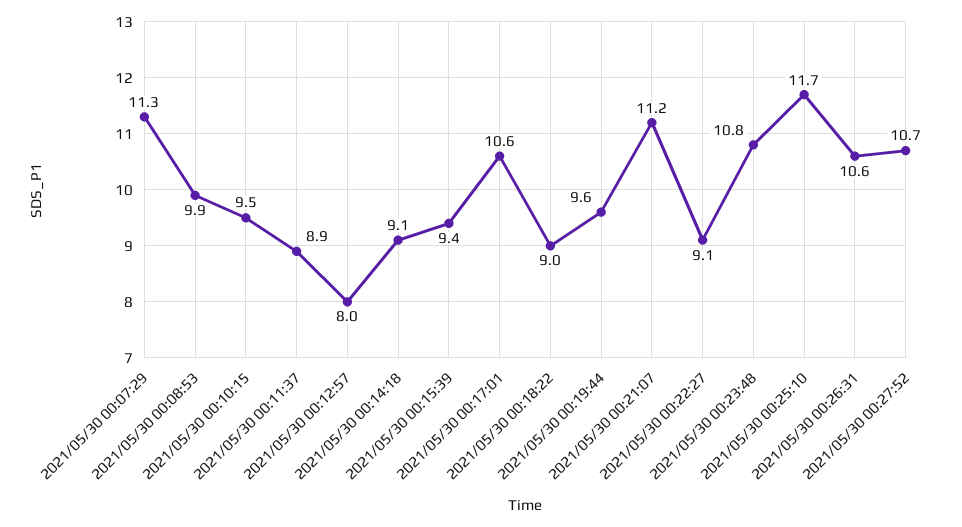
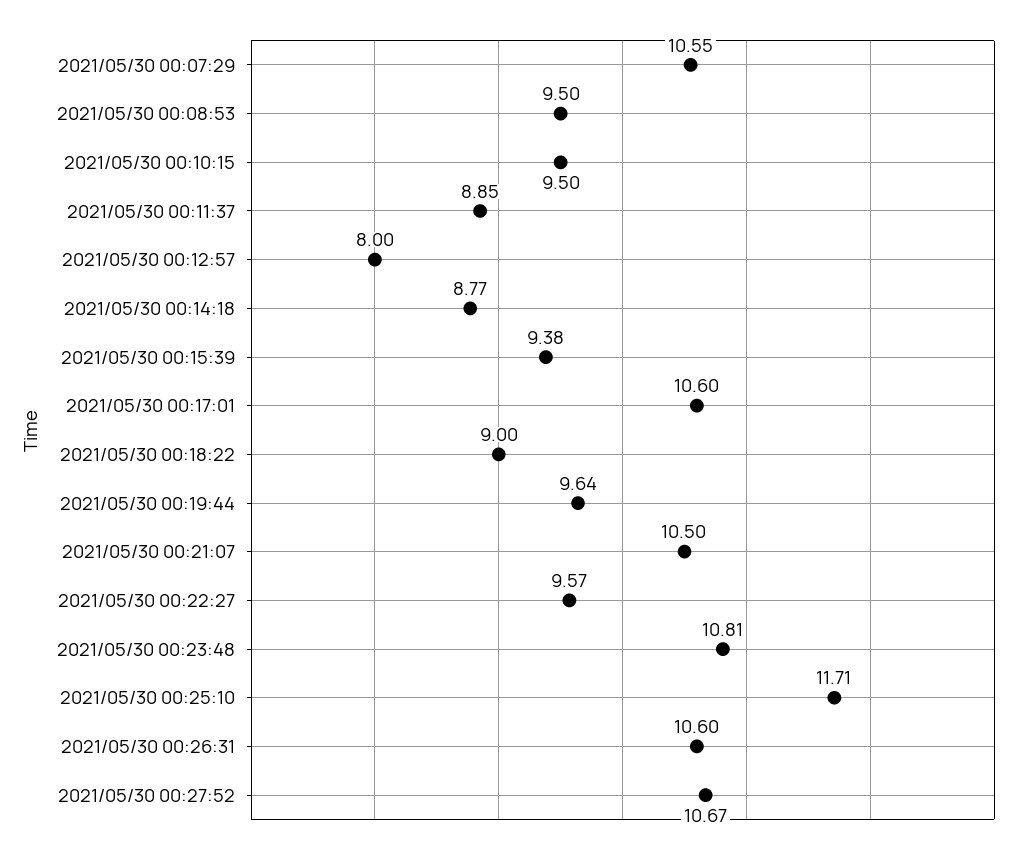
2021/05/30 00:07:29: 11.3 -> 10.55
2021/05/30 00:08:53: 9.9 -> 9.5
2021/05/30 00:14:18: 9.1 -> 8.77
2021/05/30 00:21:07: 11.2 -> 10.5
2021/05/30 00:22:27: 9.1 -> 9.57

